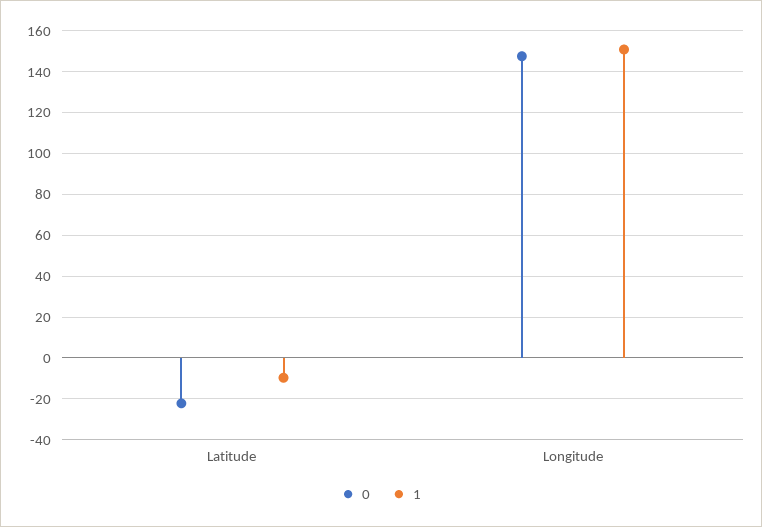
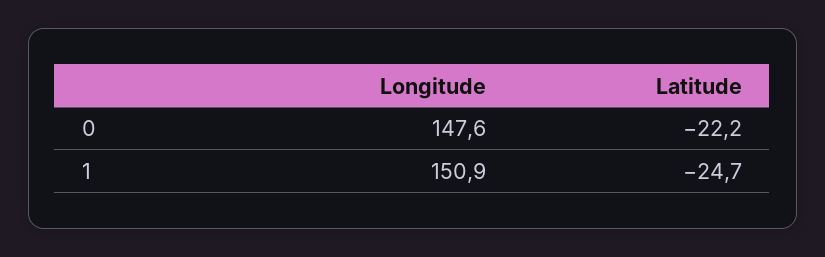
1, Latitude: -10 -> -24.7

